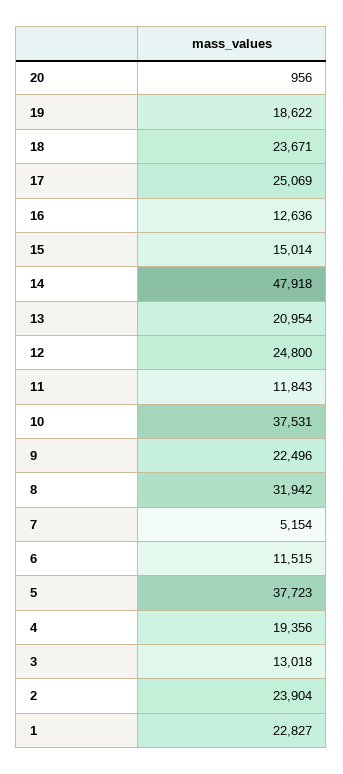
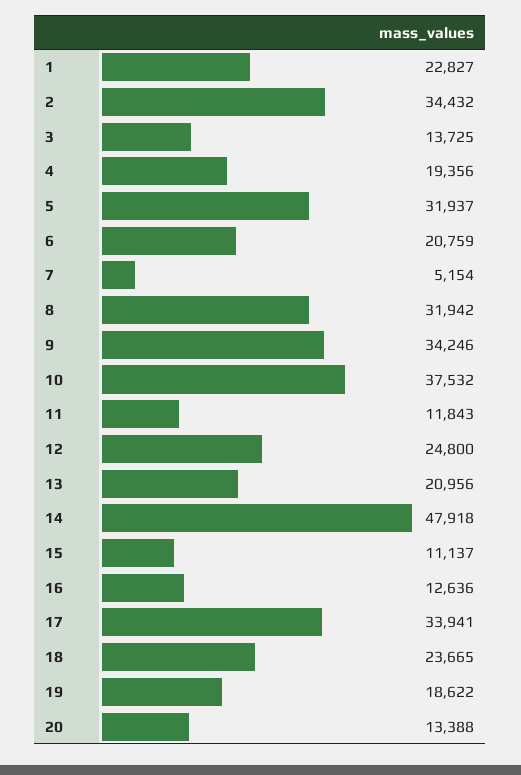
20: 956 -> 13388
18: 23671 -> 23665
17: 25069 -> 33941
15: 15014 -> 11137
13: 20954 -> 20956
10: 37531 -> 37532
9: 22496 -> 34246
6: 11515 -> 20759
5: 37723 -> 31937
3: 13018 -> 13725
2: 23904 -> 34432

